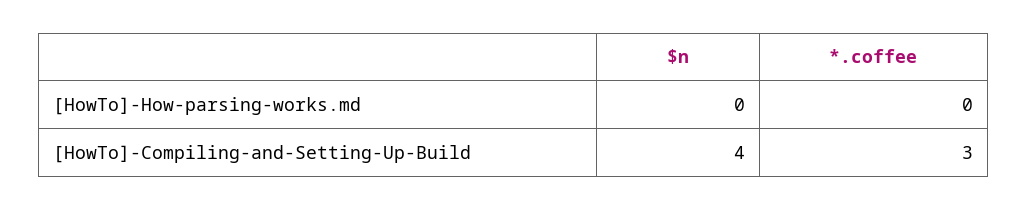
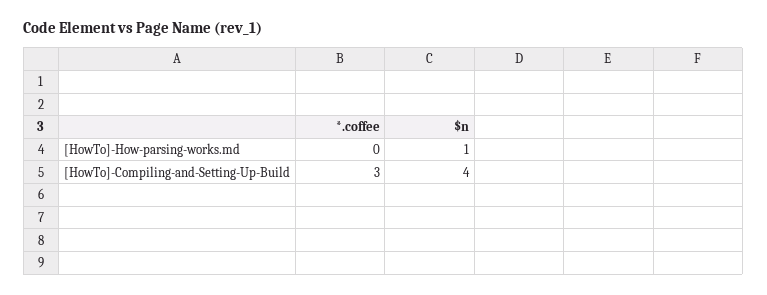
$n, [HowTo]-How-parsing-works.md: 0 -> 1

